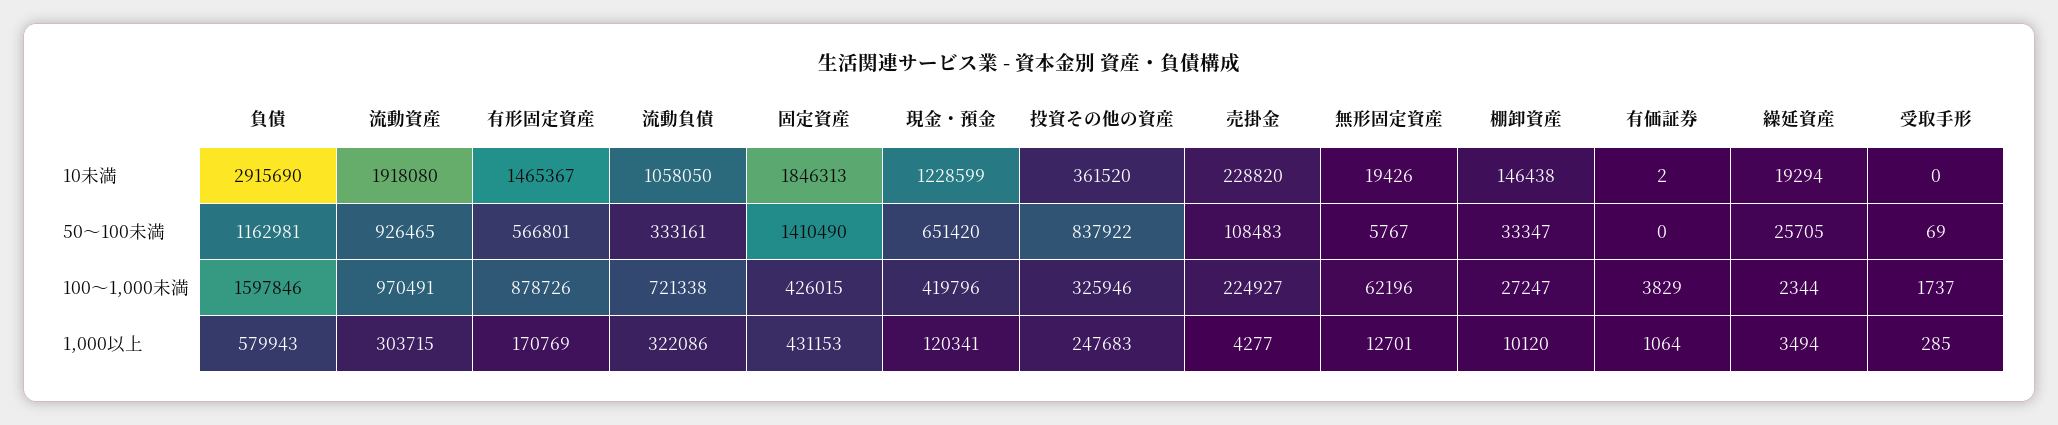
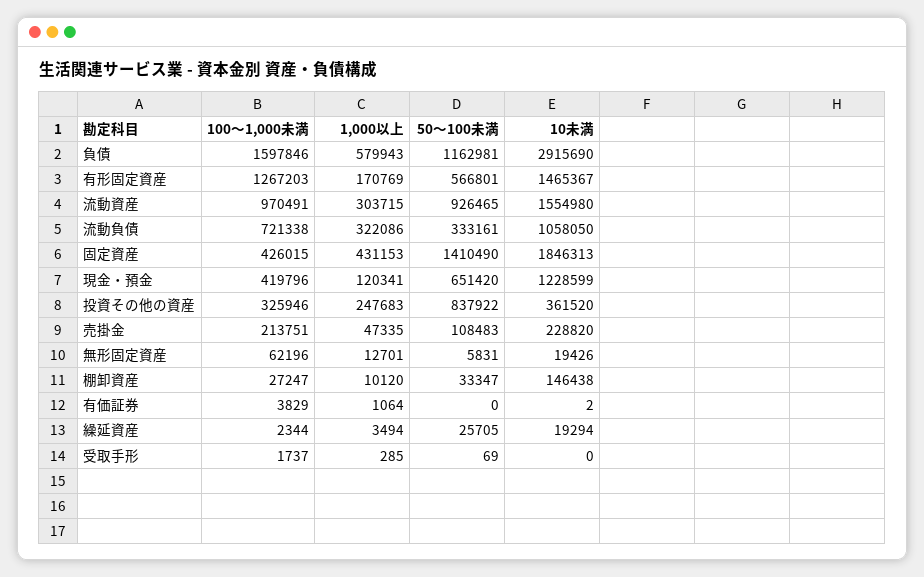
流動資産, 10未満: 1918080 -> 1554980
無形固定資産, 50～100未満: 5767 -> 5831
有形固定資産, 100～1,000未満: 878726 -> 1267203
売掛金, 100～1,000未満: 224927 -> 213751
売掛金, 1,000以上: 4277 -> 47335

